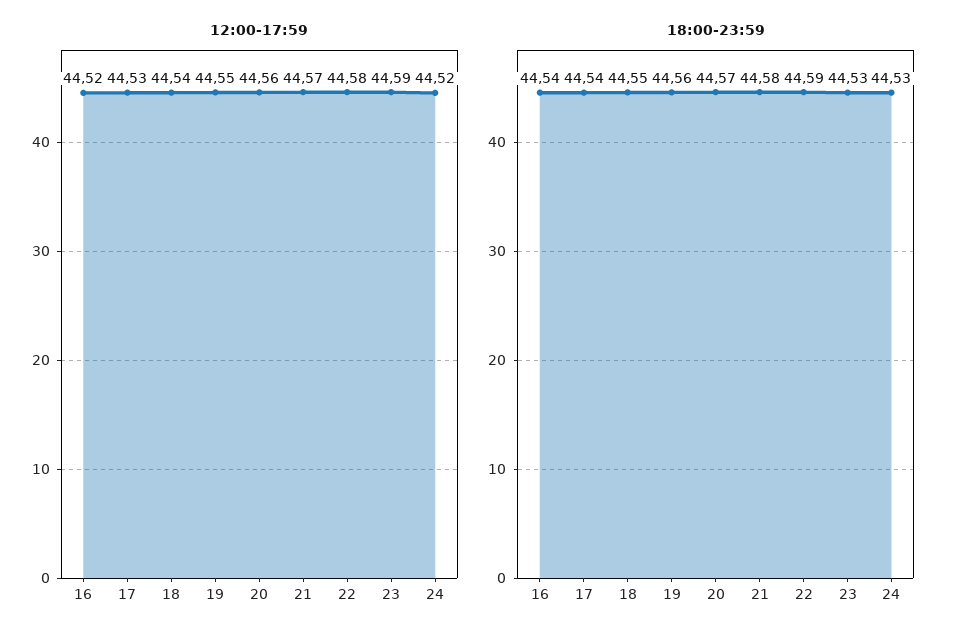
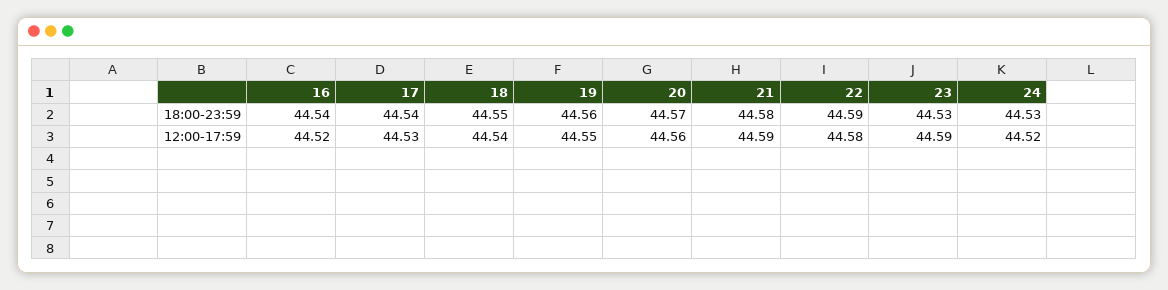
12:00-17:59, 21: 44.57 -> 44.59

